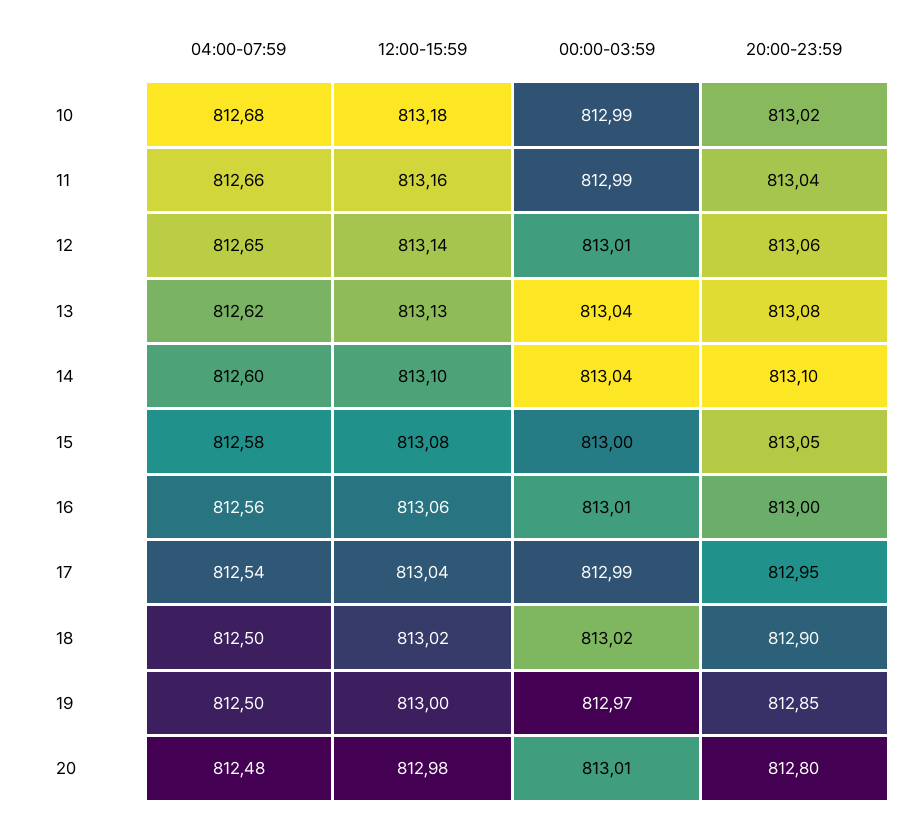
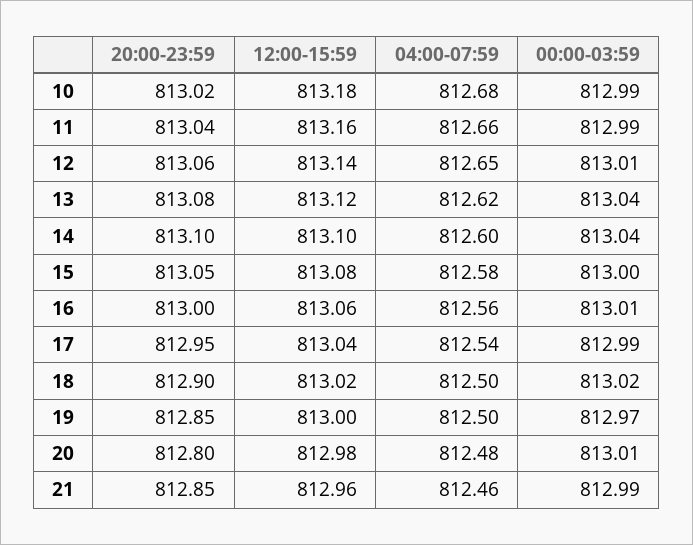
12:00-15:59, 13: 813.13 -> 813.12
20:00-23:59, 21: none -> 812.85
12:00-15:59, 21: none -> 812.96
04:00-07:59, 21: none -> 812.46
00:00-03:59, 21: none -> 812.99

